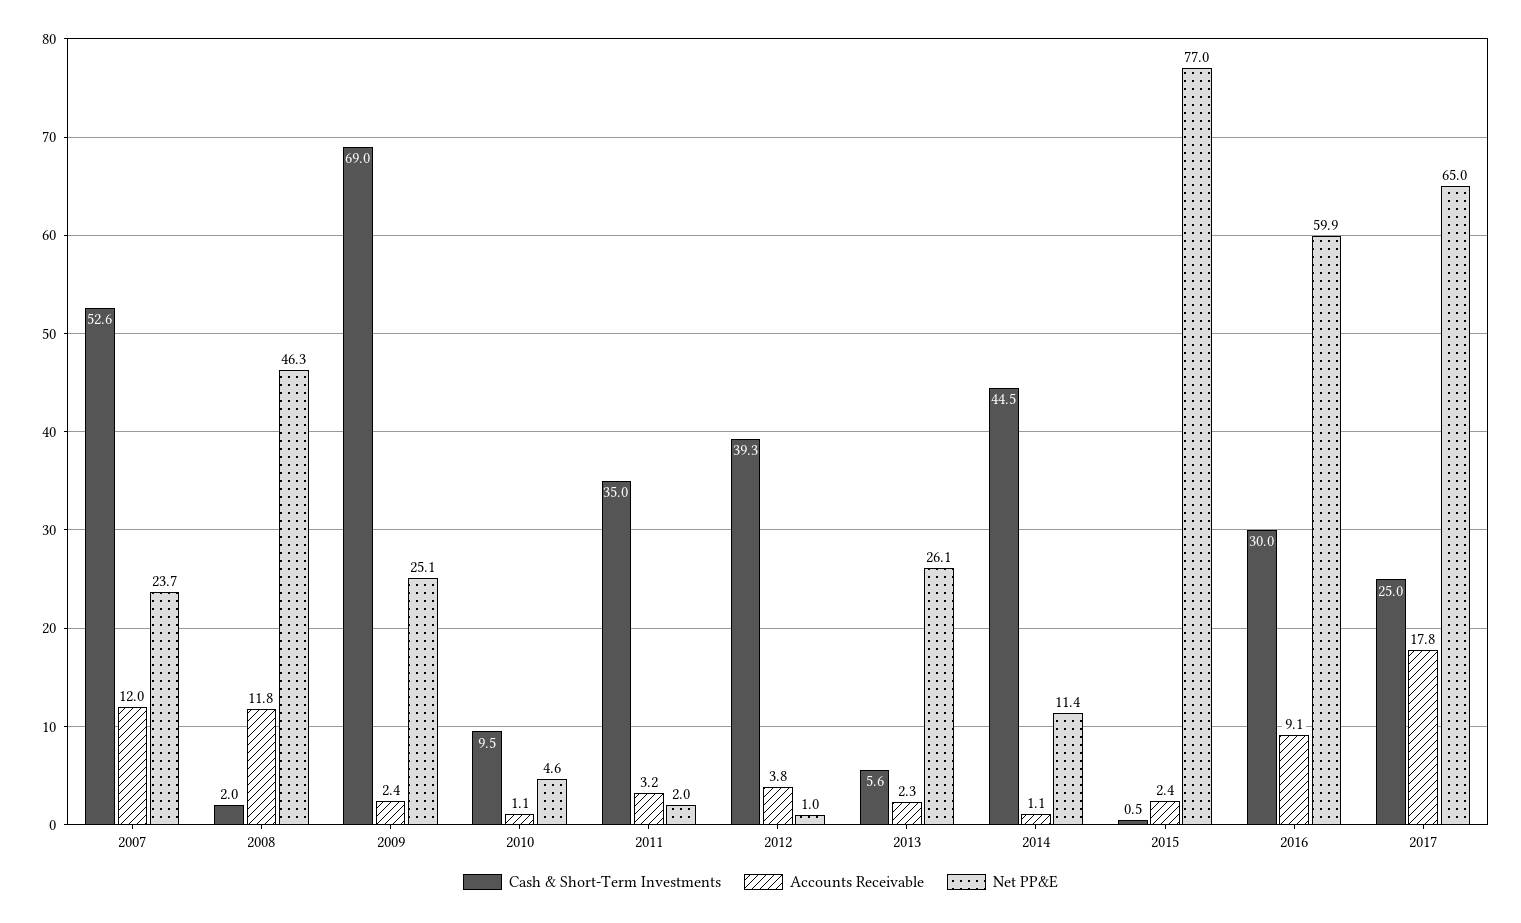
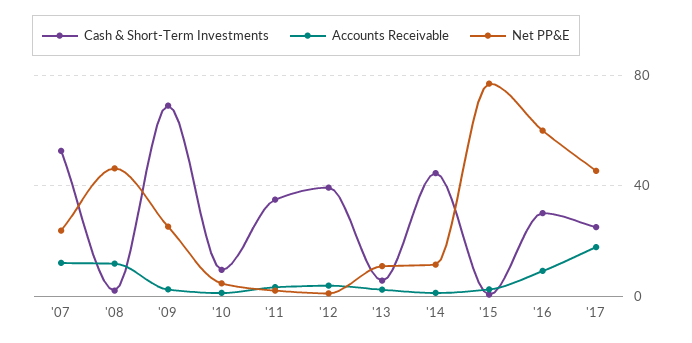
Net PP&E, 2013: 26.1 -> 10
Net PP&E, 2017: 65 -> 45

